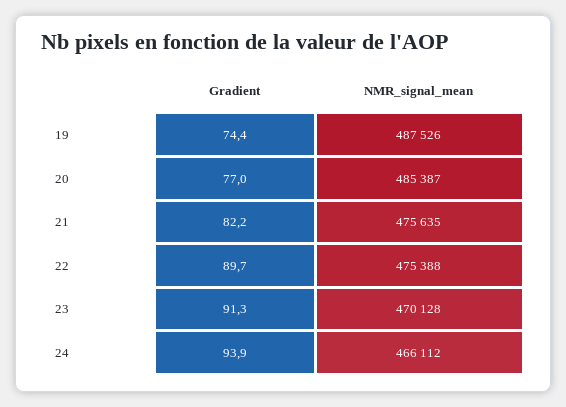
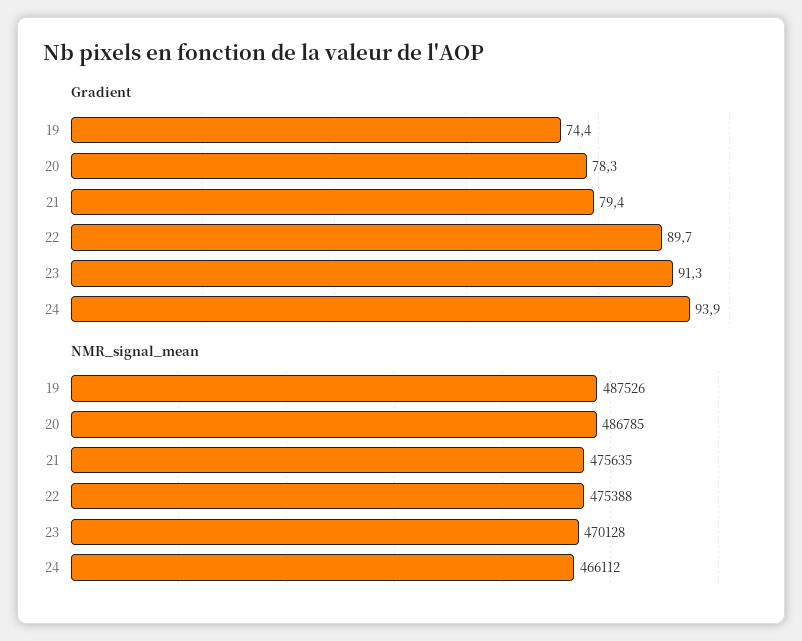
Gradient, 20: 77 -> 78.3
NMR_signal_mean, 20: 485387 -> 486785
Gradient, 21: 82.2 -> 79.4

